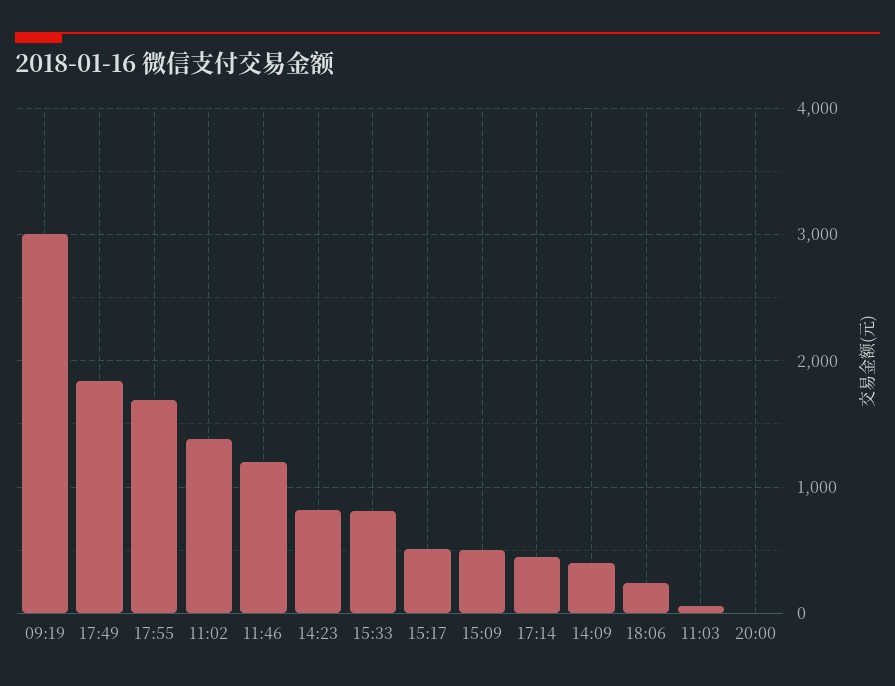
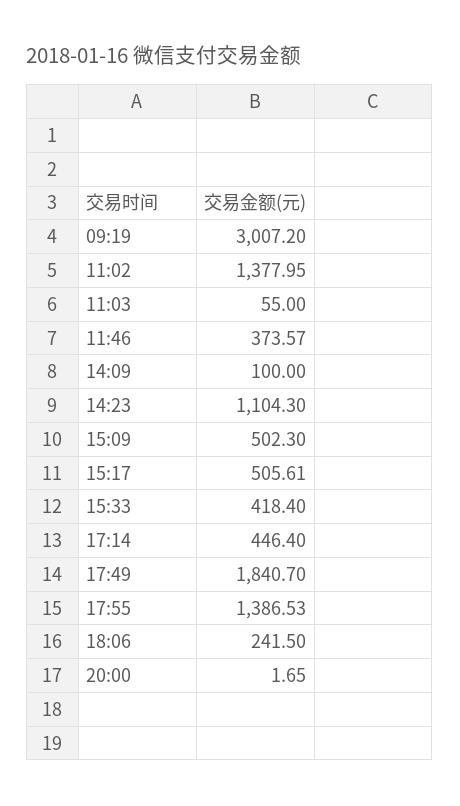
17:55: 1700 -> 1386.53
11:46: 1200 -> 373.57
14:23: 800 -> 1104.3
15:33: 800 -> 418.4
14:09: 400 -> 100

